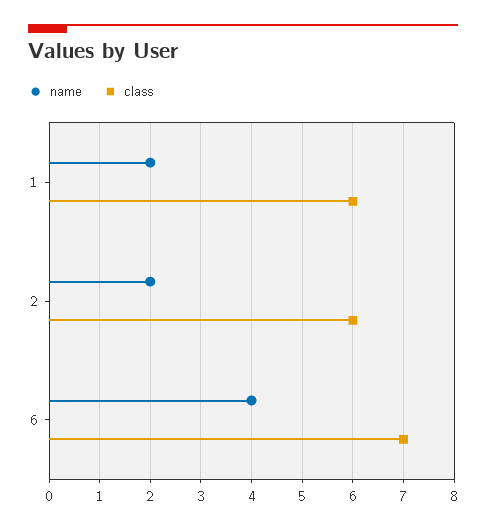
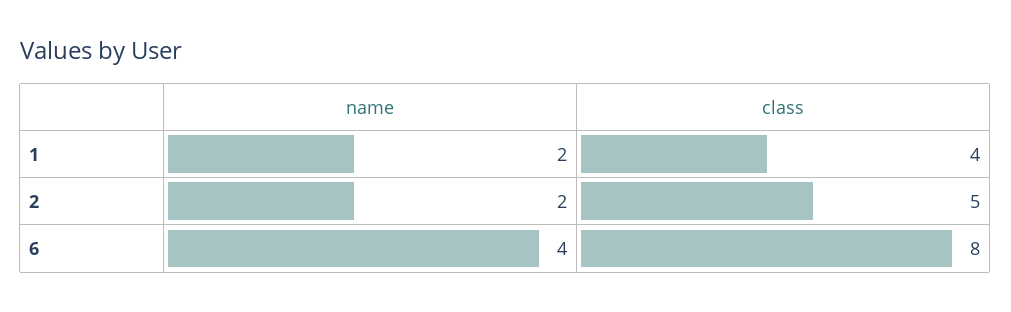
class, 1: 6 -> 4
class, 2: 6 -> 5
class, 6: 7 -> 8

